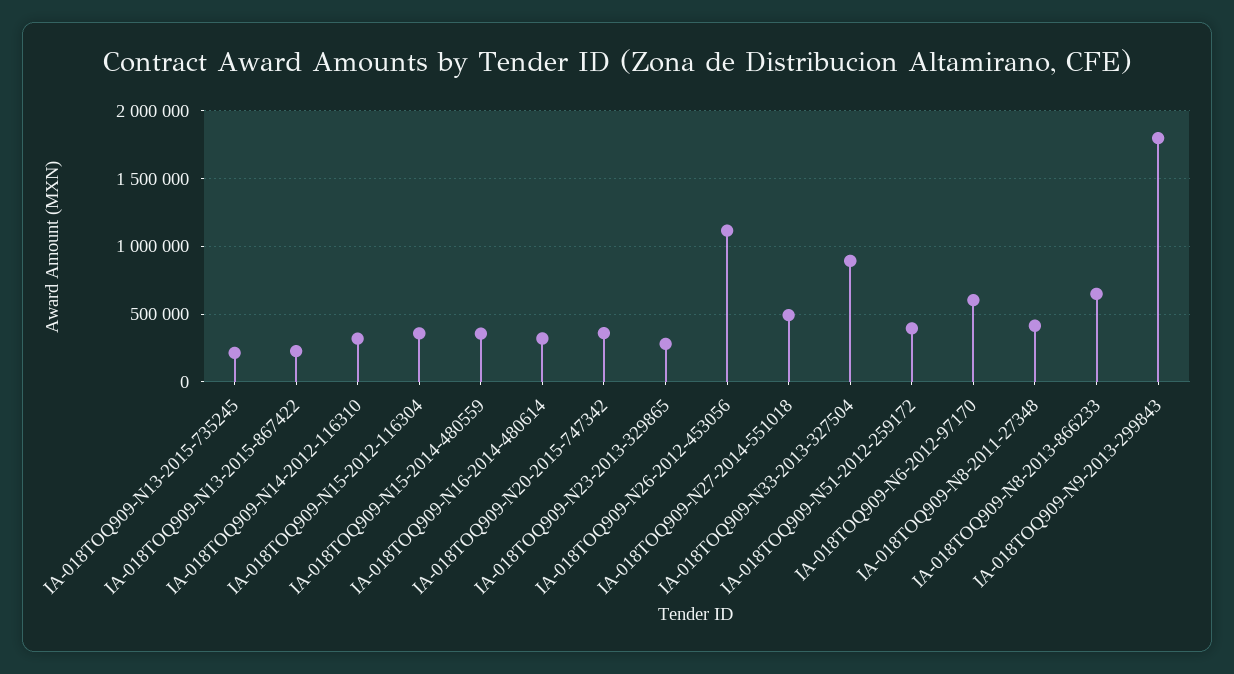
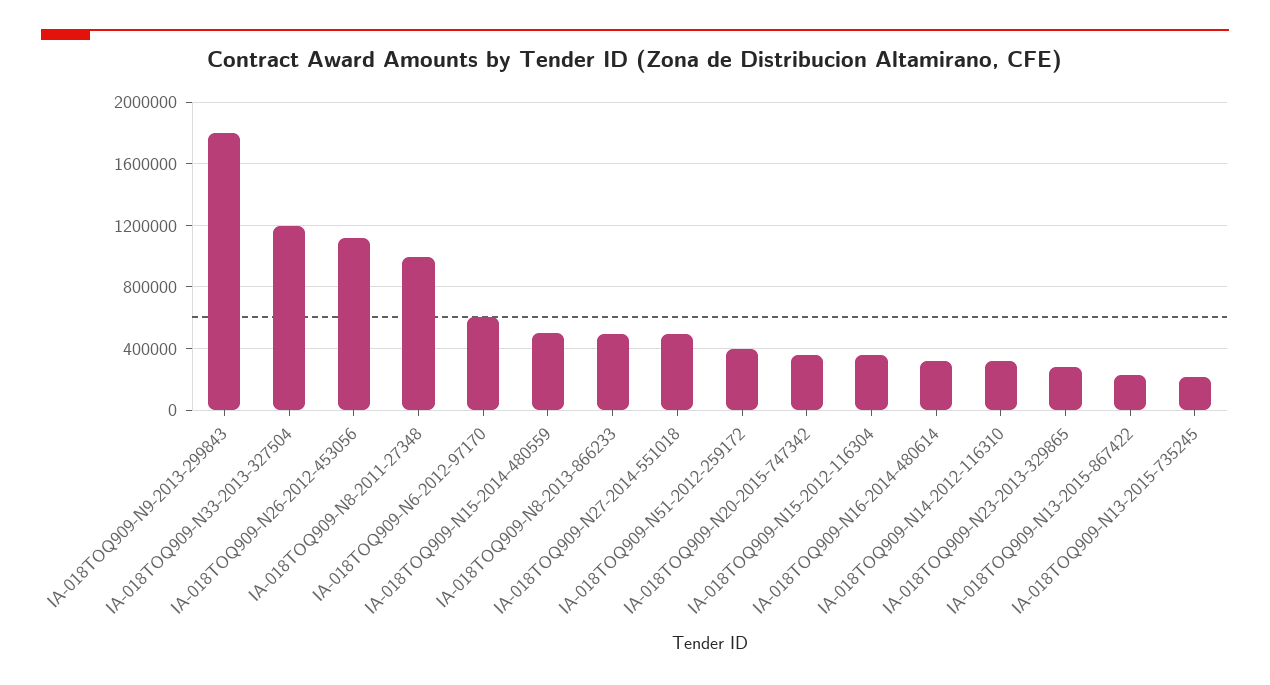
IA-018TOQ909-N15-2014-480559: 350000 -> 500000
IA-018TOQ909-N33-2013-327504: 900000 -> 1200000
IA-018TOQ909-N8-2011-27348: 400000 -> 1000000
IA-018TOQ909-N8-2013-866233: 650000 -> 500000

